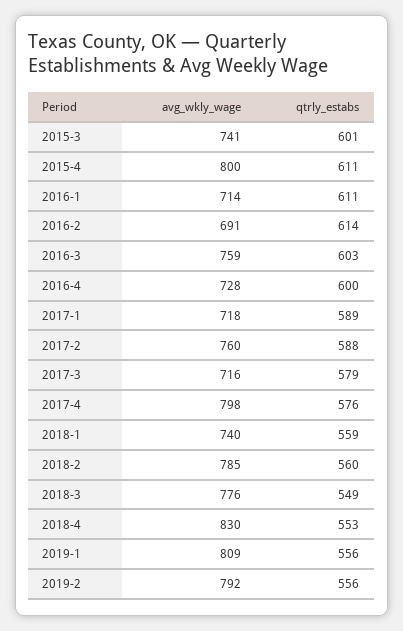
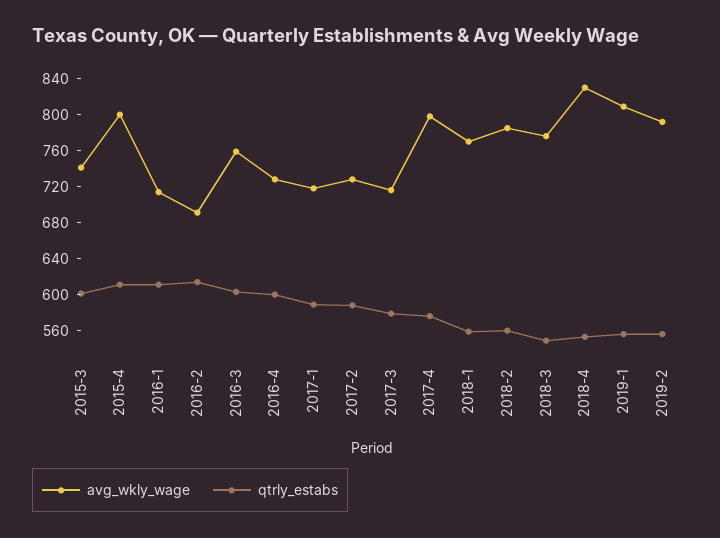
avg_wkly_wage, 2017-2: 760 -> 730
avg_wkly_wage, 2018-1: 740 -> 770

